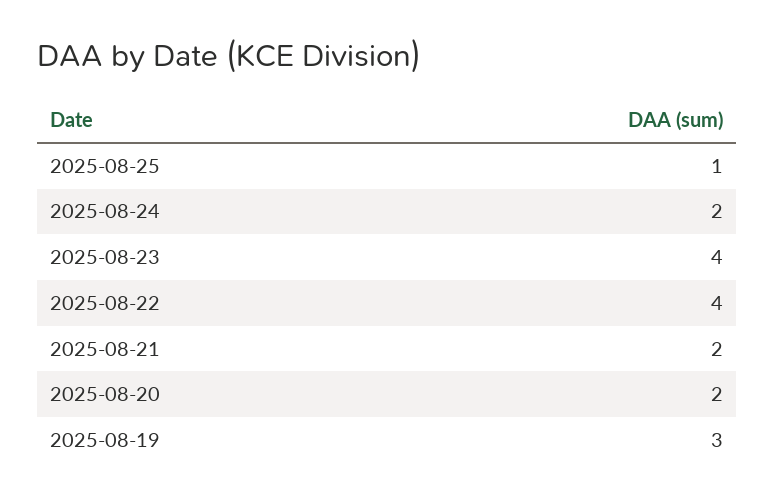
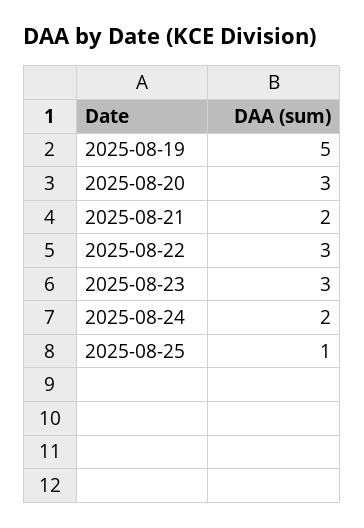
2025-08-23: 4 -> 3
2025-08-22: 4 -> 3
2025-08-20: 2 -> 3
2025-08-19: 3 -> 5

